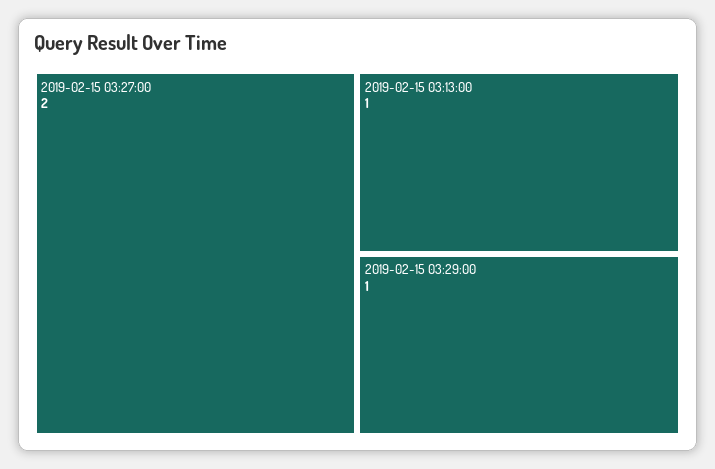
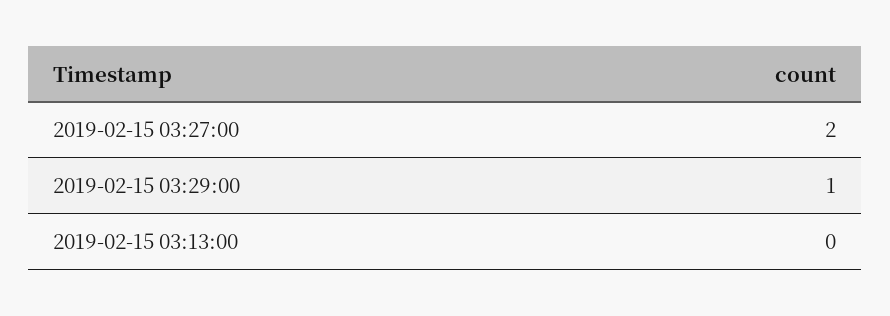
2019-02-15 03:13:00: 1 -> 0

